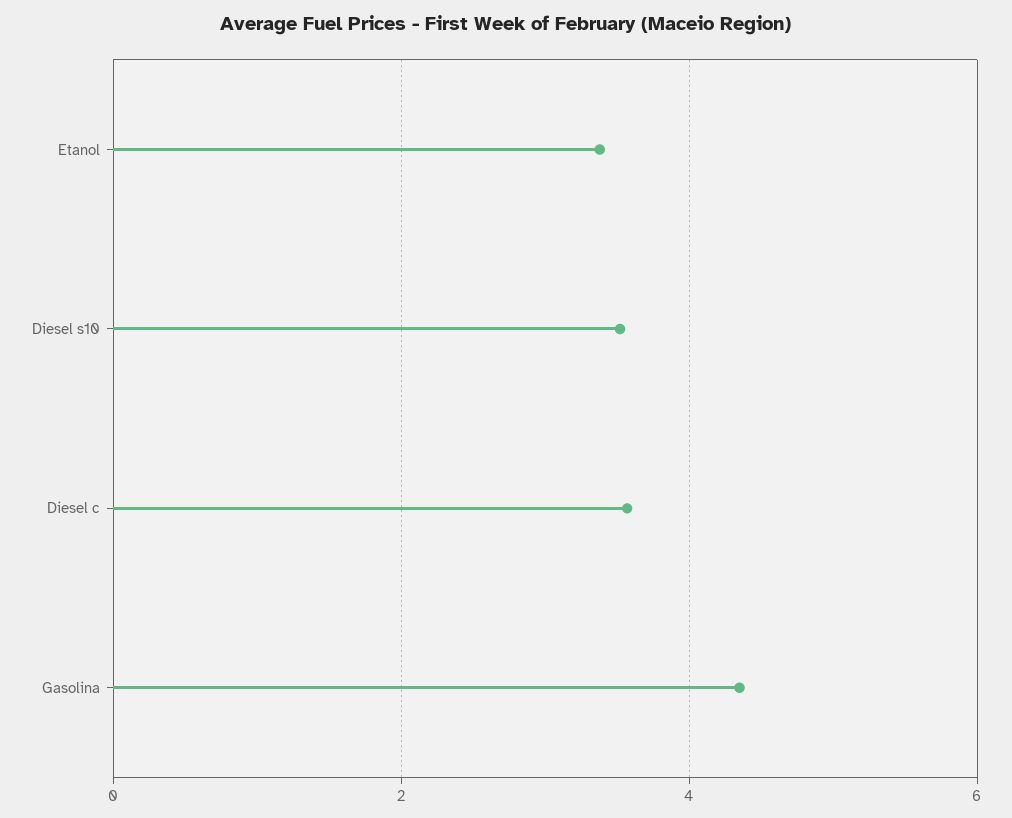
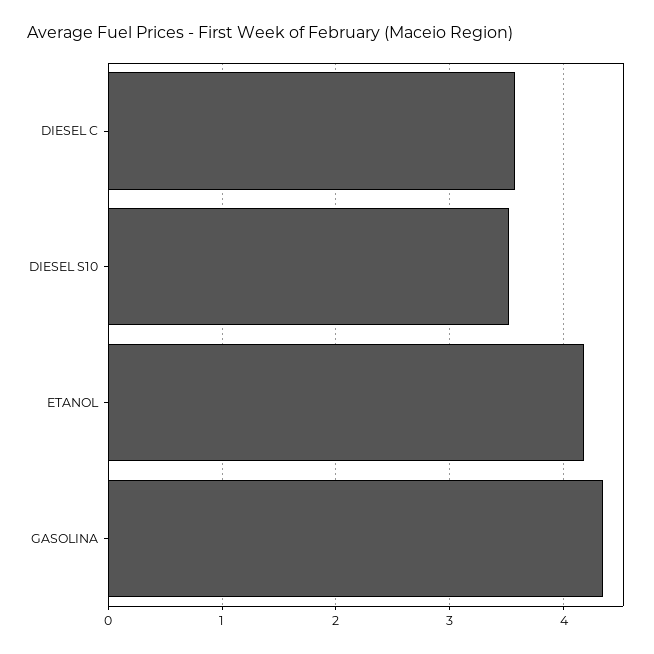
Etanol: 3.4 -> 4.2

